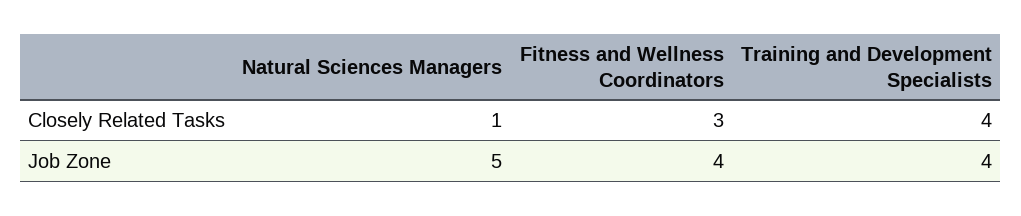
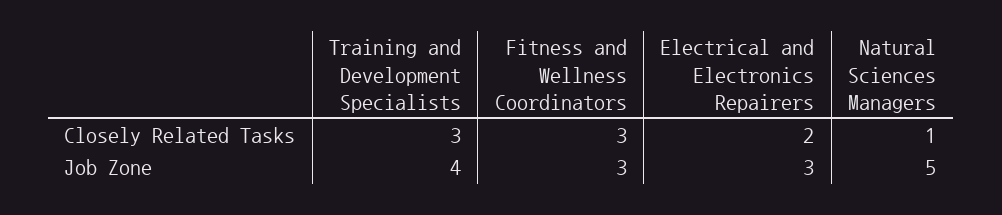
Training and Development Specialists, Closely Related Tasks: 4 -> 3
Fitness and Wellness Coordinators, Job Zone: 4 -> 3
Electrical and Electronics Repairers, Closely Related Tasks: none -> 2
Electrical and Electronics Repairers, Job Zone: none -> 3

